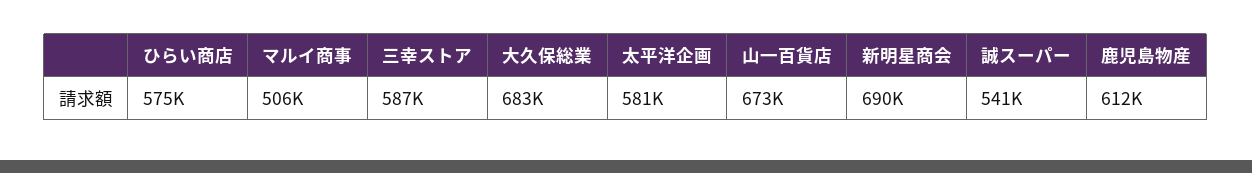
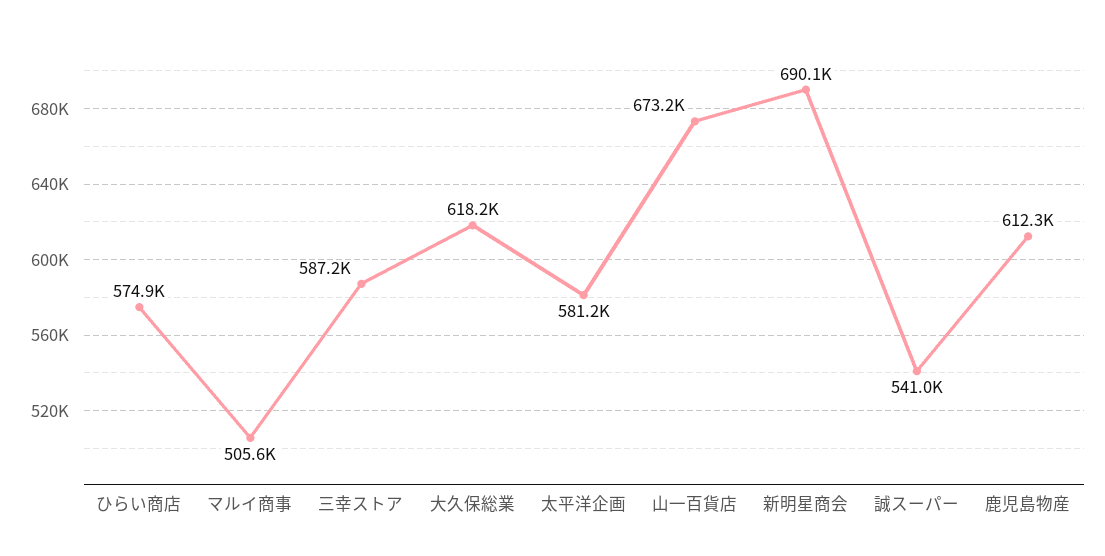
大久保総業: 683000 -> 618200

